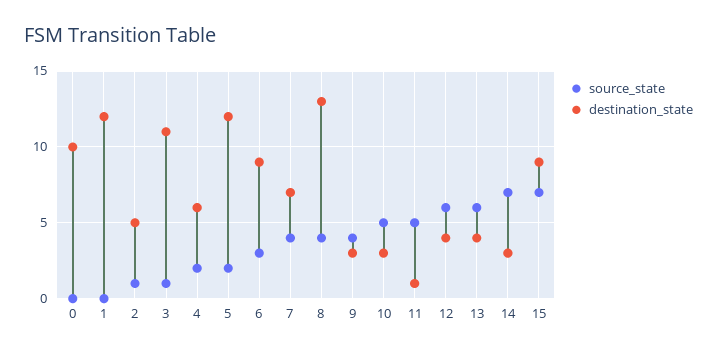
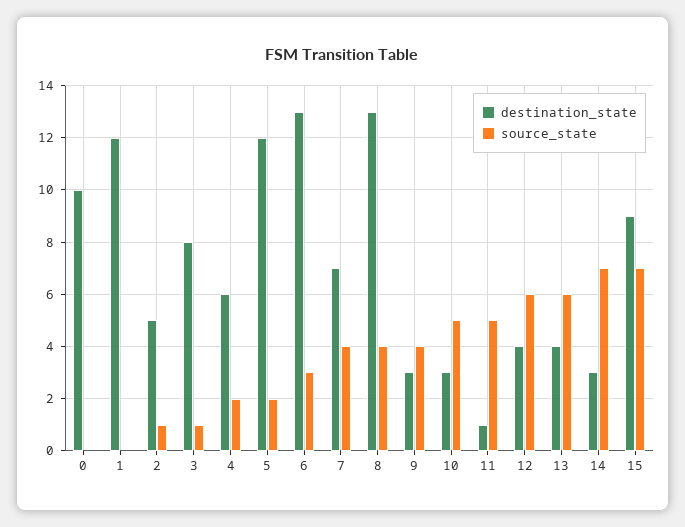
destination_state, 3: 11 -> 8
destination_state, 6: 9 -> 13

